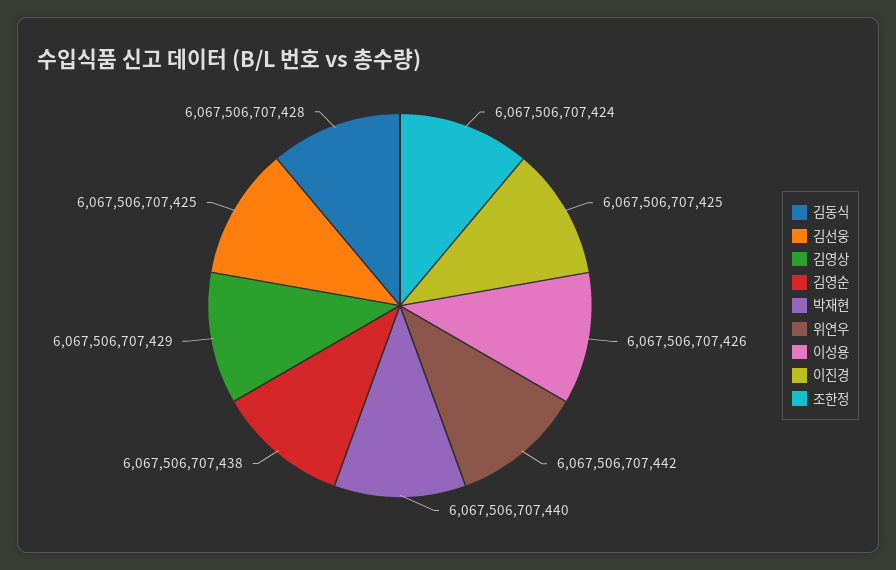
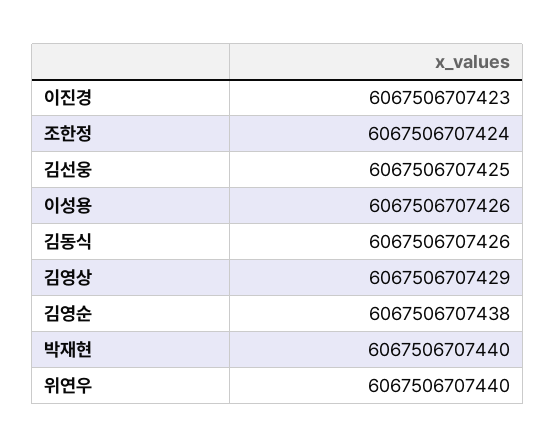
김동식: 6067506707428 -> 6067506707426
위연우: 6067506707442 -> 6067506707440
이진경: 6067506707425 -> 6067506707423

